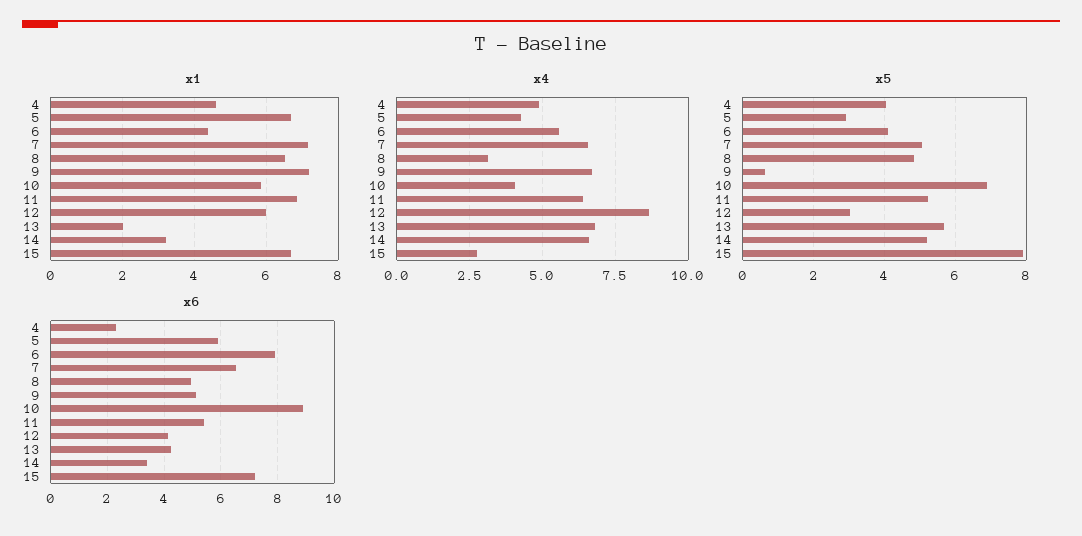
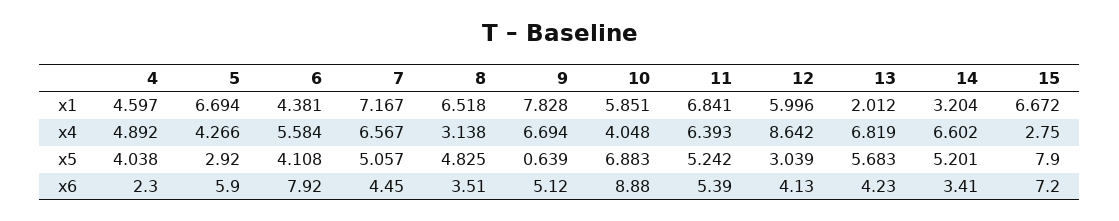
x1, 9: 7.2 -> 7.828
x6, 7: 6.5 -> 4.45
x6, 8: 5 -> 3.51

